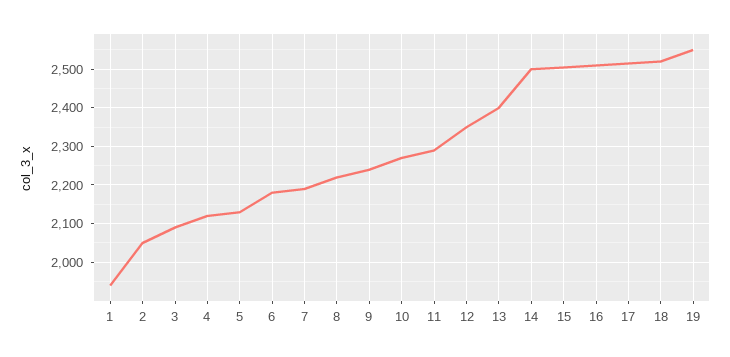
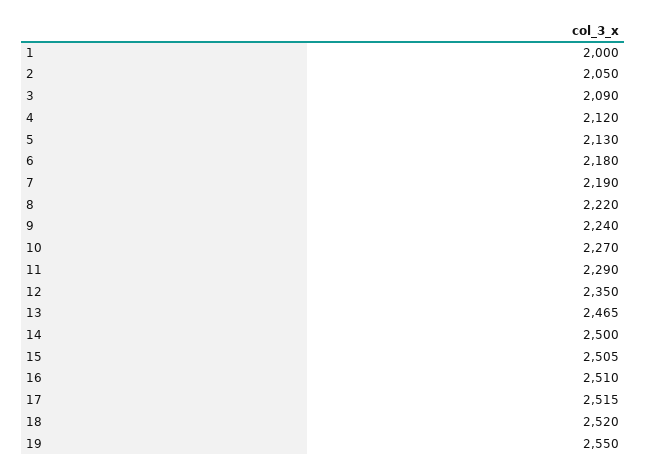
1: 1940 -> 2000
13: 2400 -> 2465

